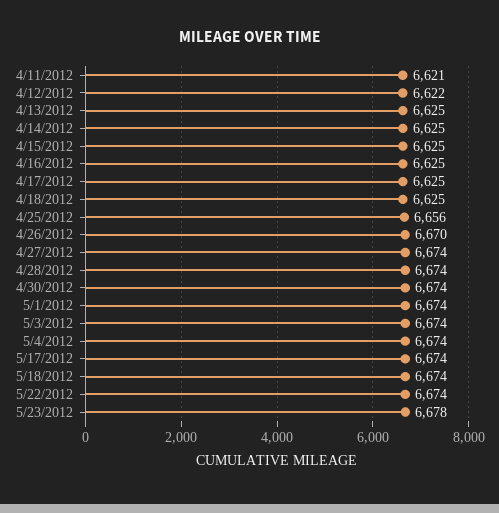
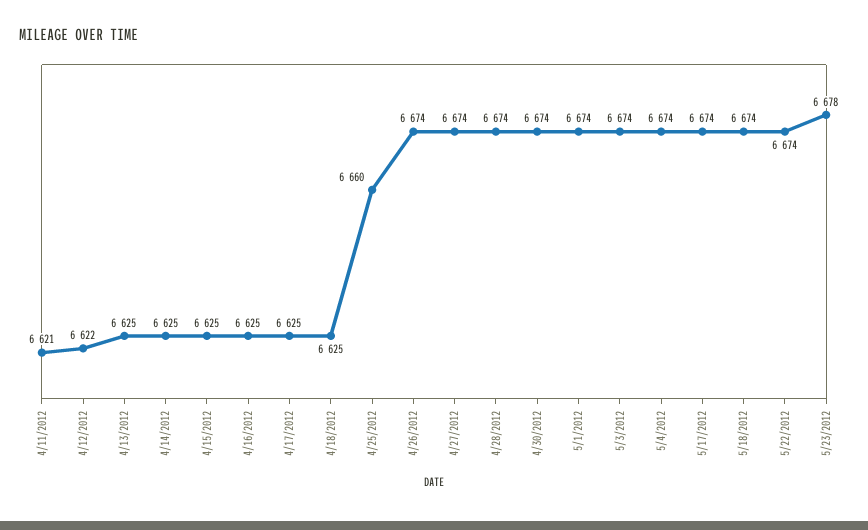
4/25/2012: 6656 -> 6660
4/26/2012: 6670 -> 6674

